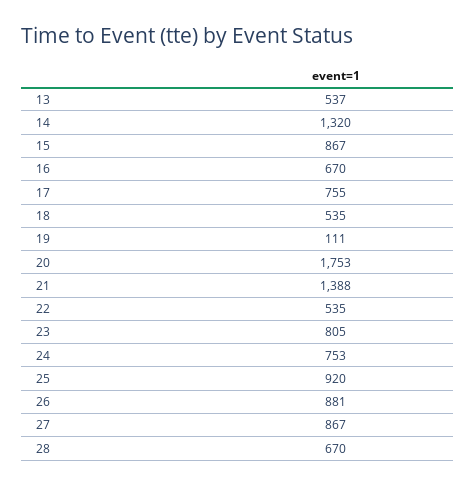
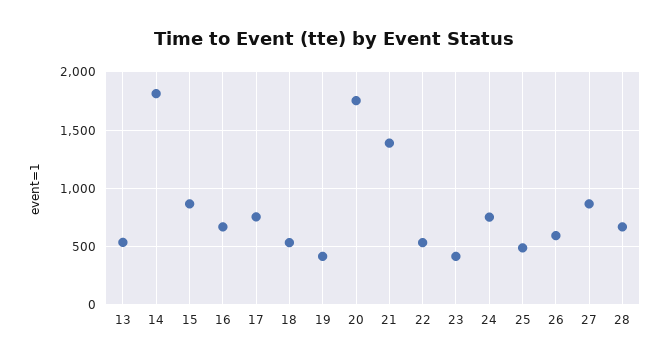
14: 1320 -> 1800
19: 111 -> 400
23: 805 -> 400
25: 920 -> 500
26: 881 -> 600

